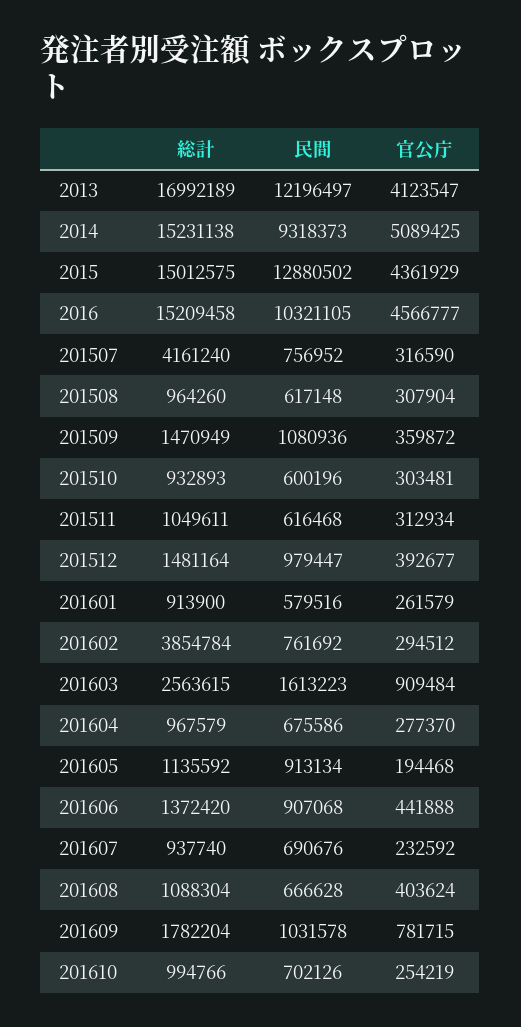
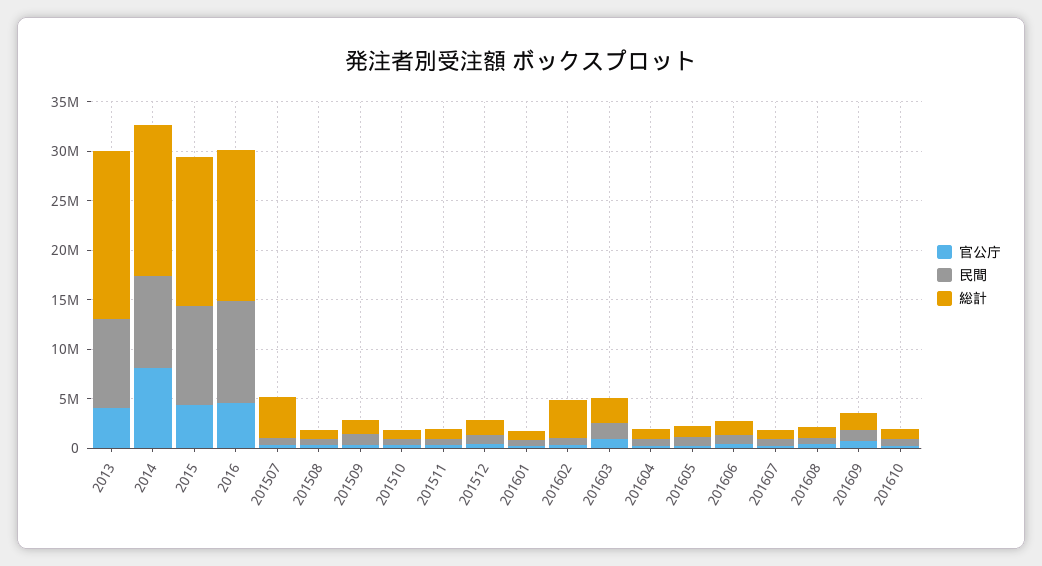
民間, 2013: 12196497 -> 9000000
官公庁, 2014: 5089425 -> 8000000
民間, 2015: 12880502 -> 10000000

